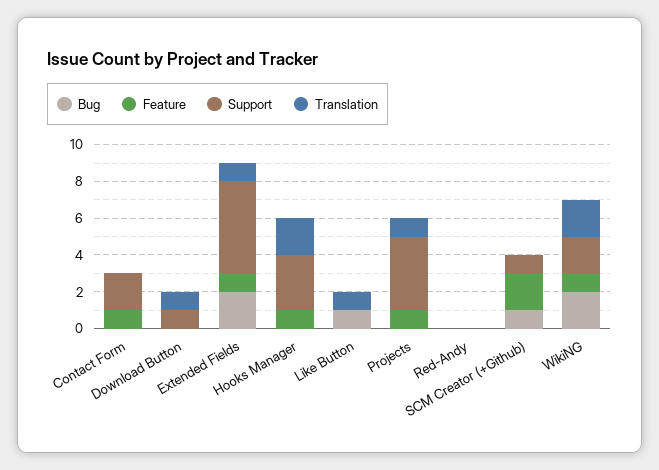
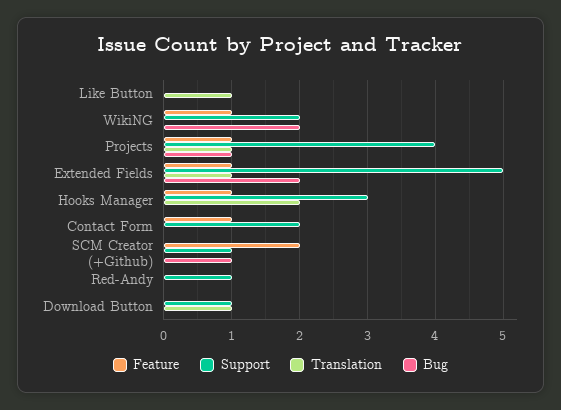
Bug, Like Button: 1 -> 0
Bug, Projects: 0 -> 1
Support, Red-Andy: 0 -> 1
Translation, WikiNG: 2 -> 0

